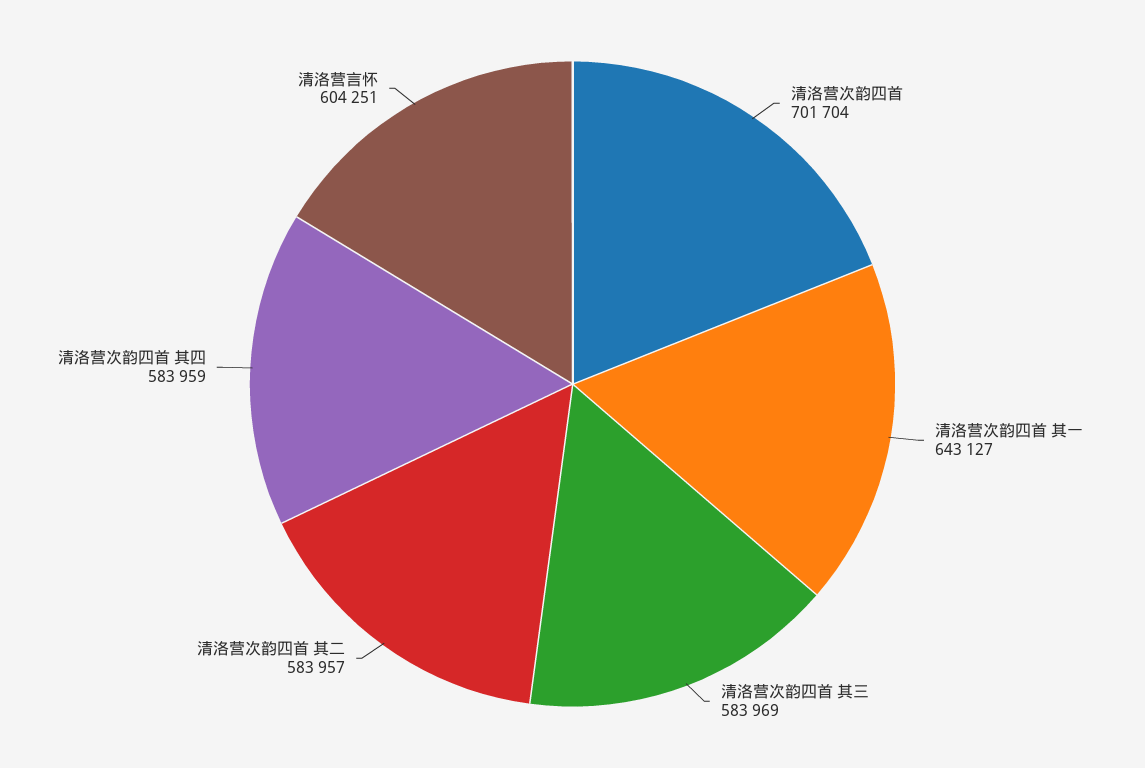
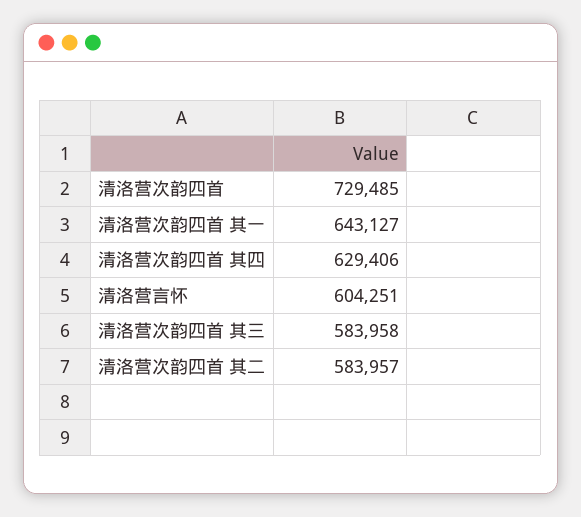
清洛营次韵四首: 701704 -> 729485
清洛营次韵四首 其三: 583969 -> 583958
清洛营次韵四首 其四: 583959 -> 629406

